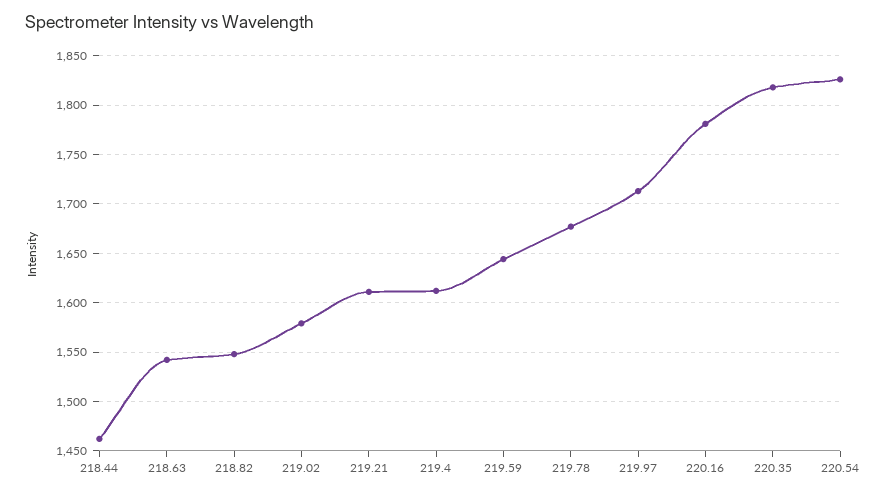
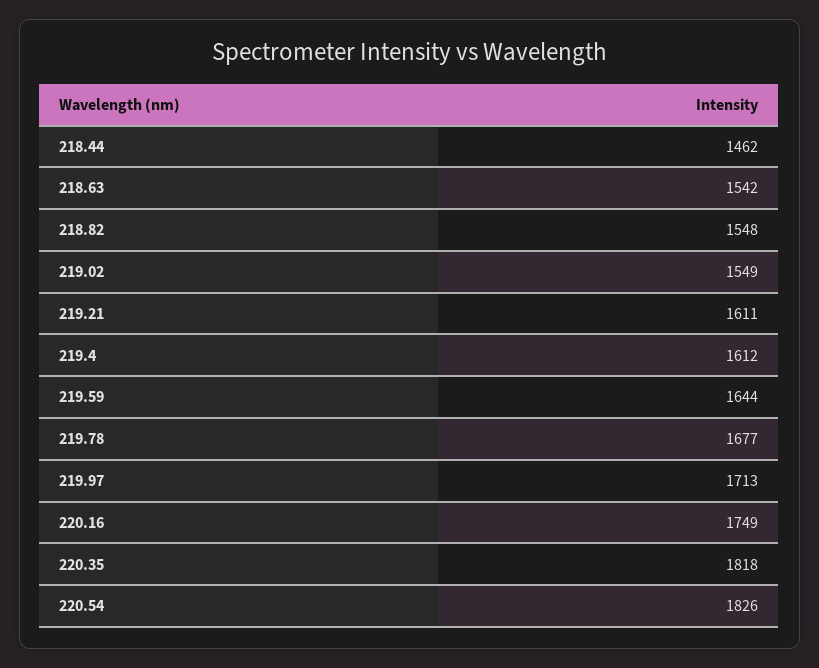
219.02: 1580 -> 1549
220.16: 1780 -> 1749

